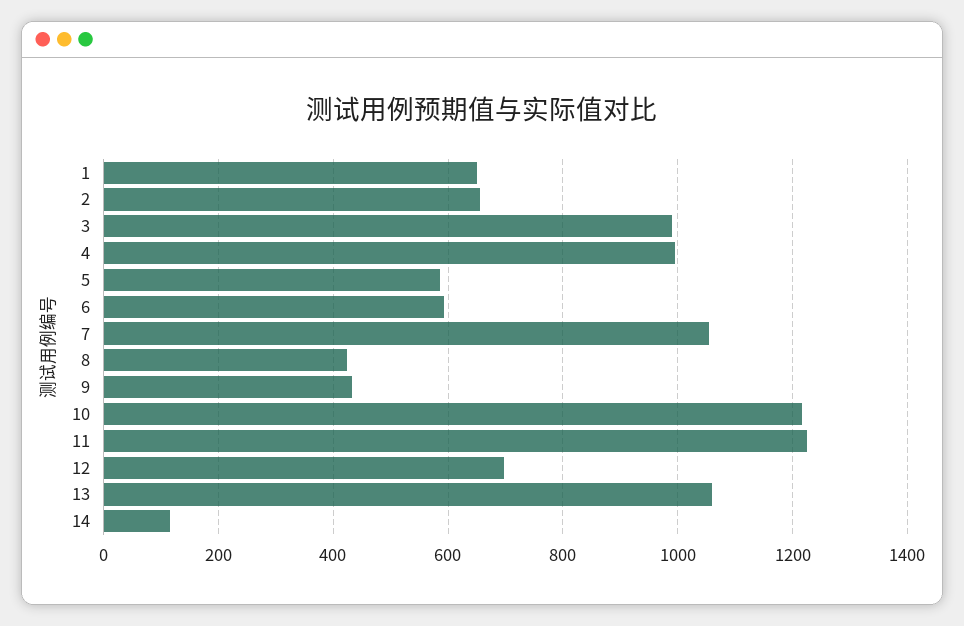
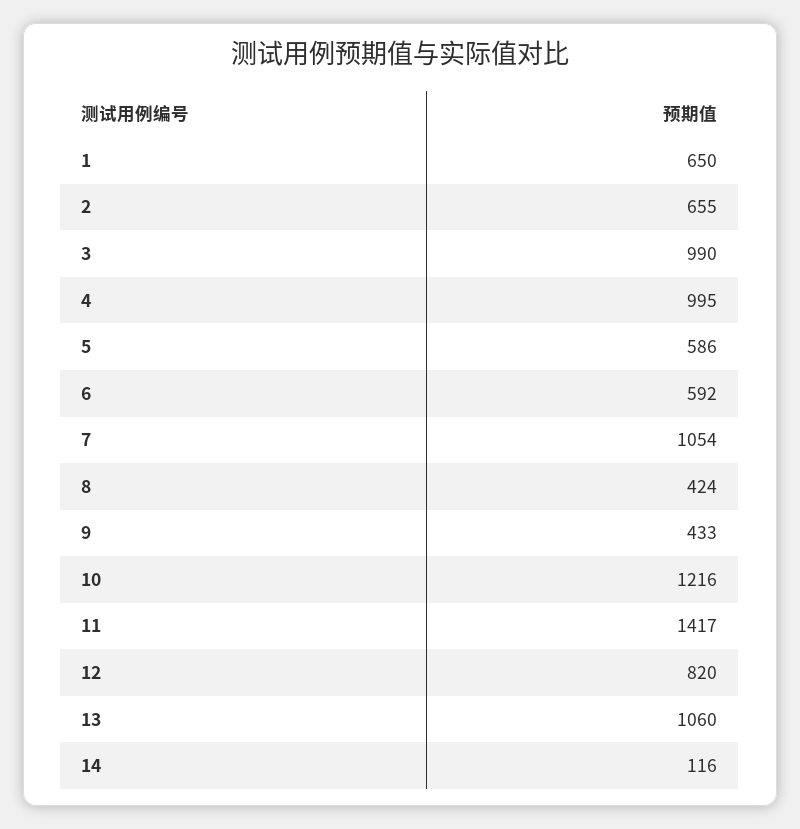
11: 1220 -> 1417
12: 700 -> 820

